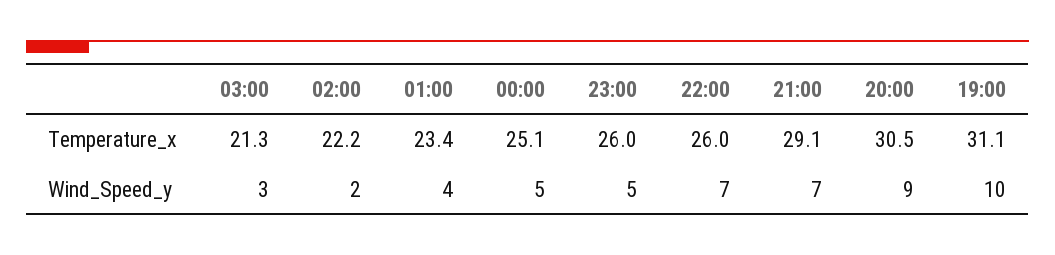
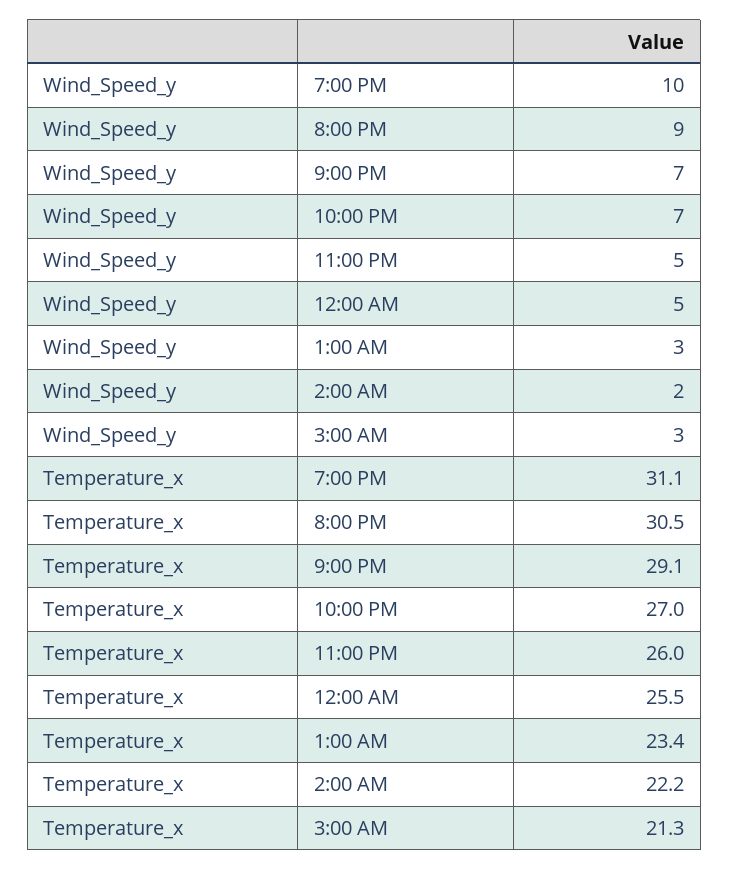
00:00, Temperature_x: 25.1 -> 25.5
22:00, Temperature_x: 26 -> 27
01:00, Wind_Speed_y: 4 -> 3

